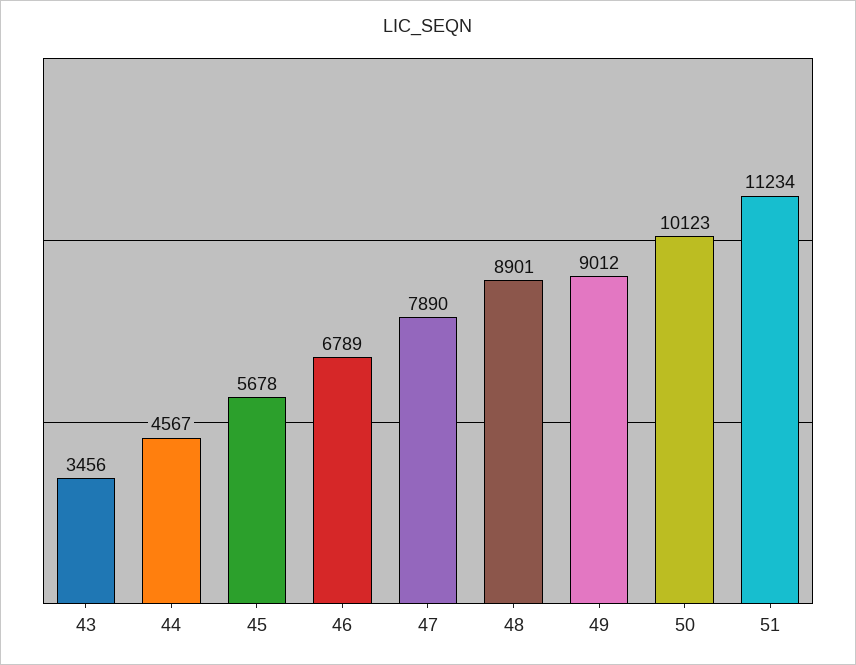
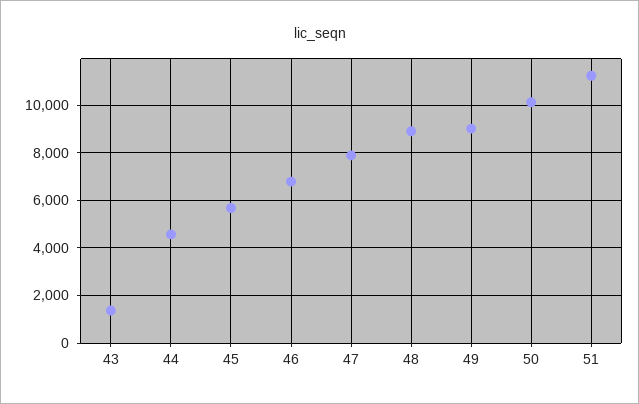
43: 3456 -> 1500

